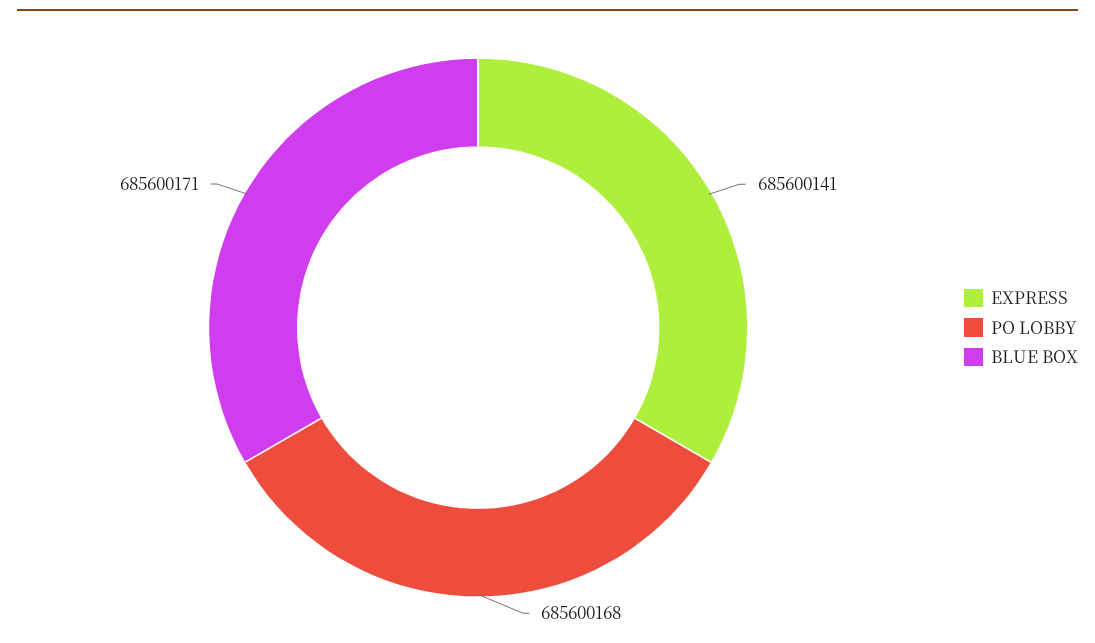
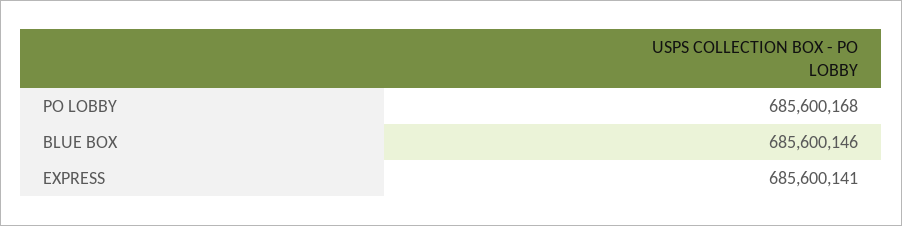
BLUE BOX: 685600171 -> 685600146

